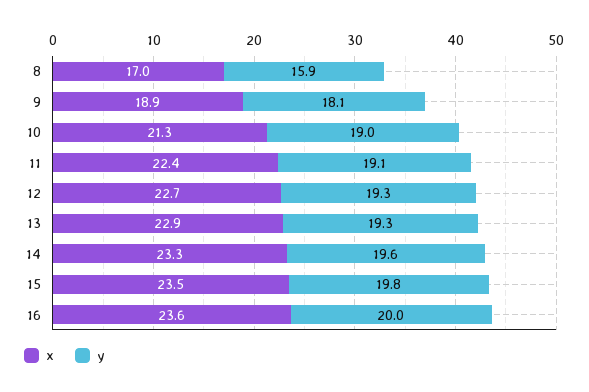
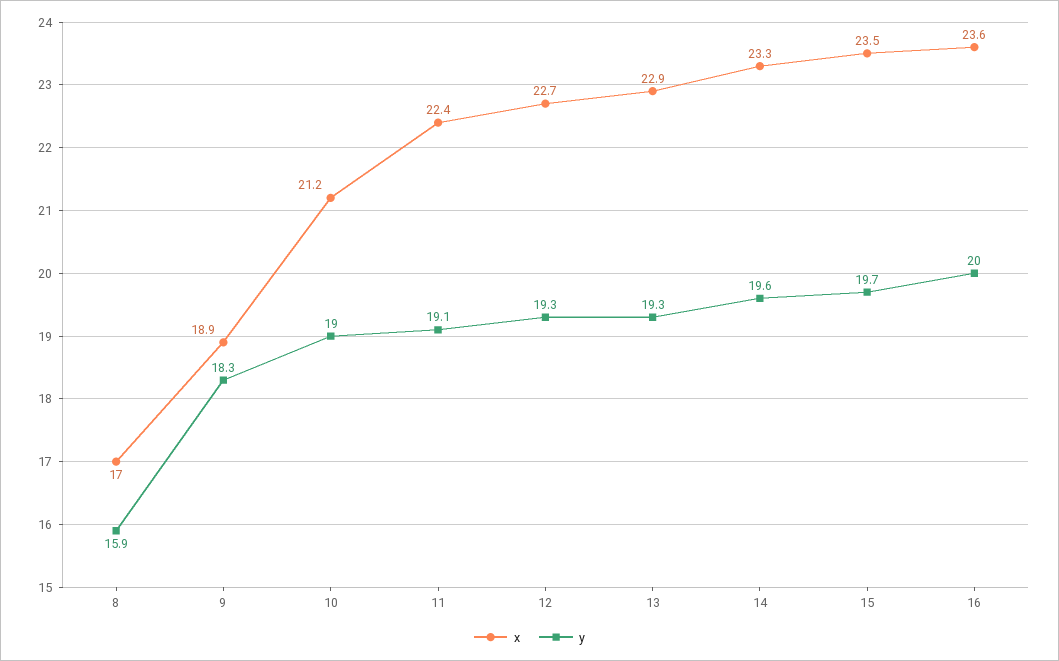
y, 9: 18.1 -> 18.3
x, 10: 21.3 -> 21.2
y, 15: 19.8 -> 19.7

